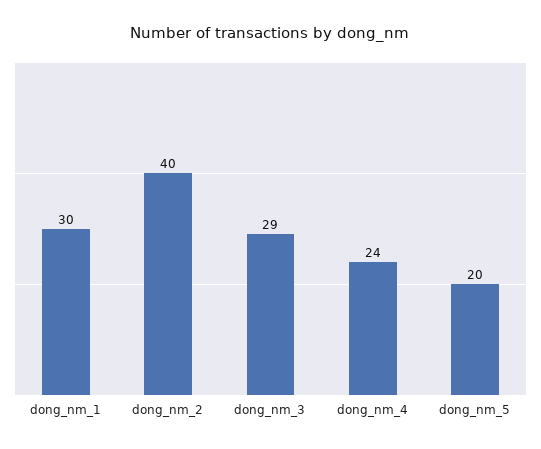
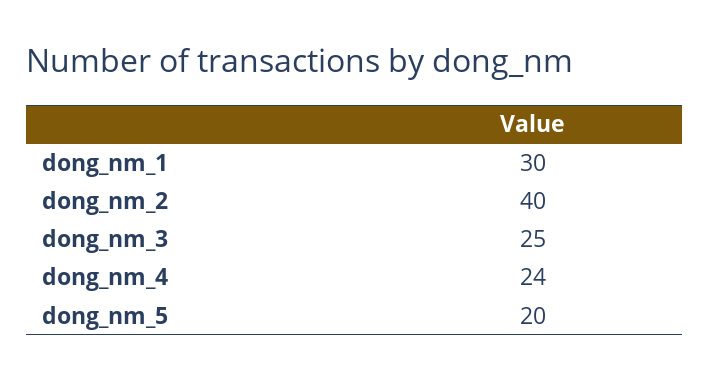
dong_nm_3: 29 -> 25

